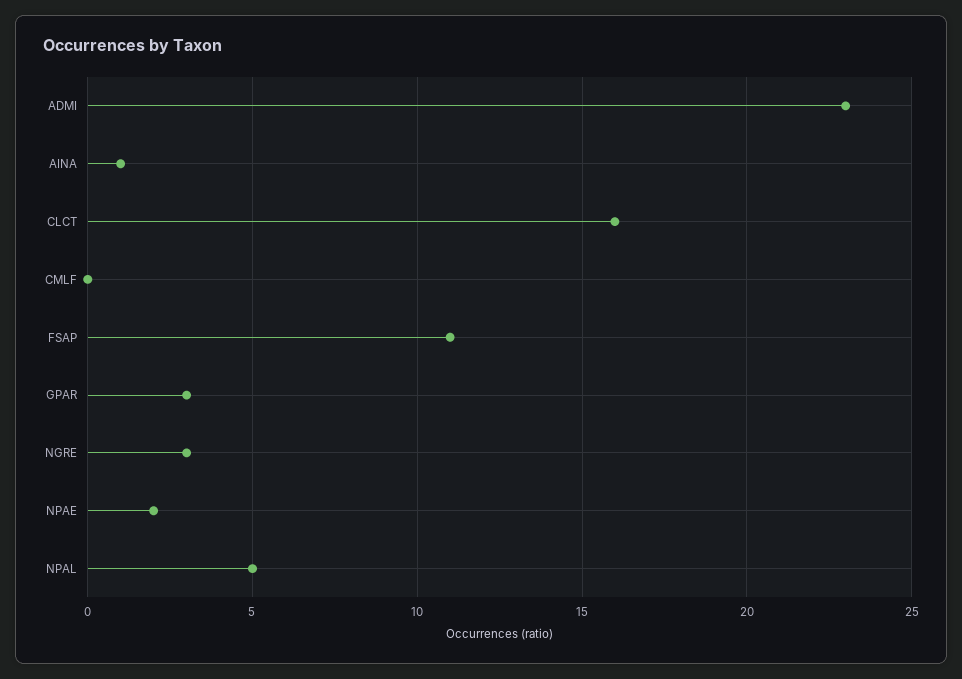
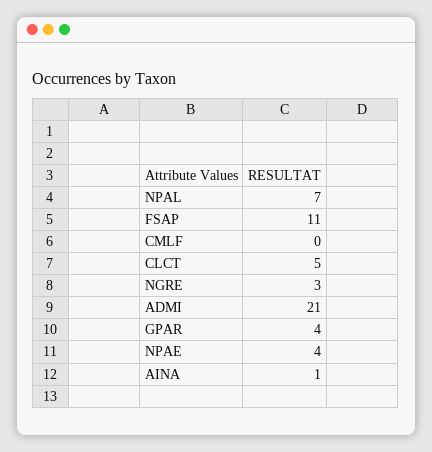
ADMI: 23 -> 21
CLCT: 16 -> 5
GPAR: 3 -> 4
NPAE: 2 -> 4
NPAL: 5 -> 7

